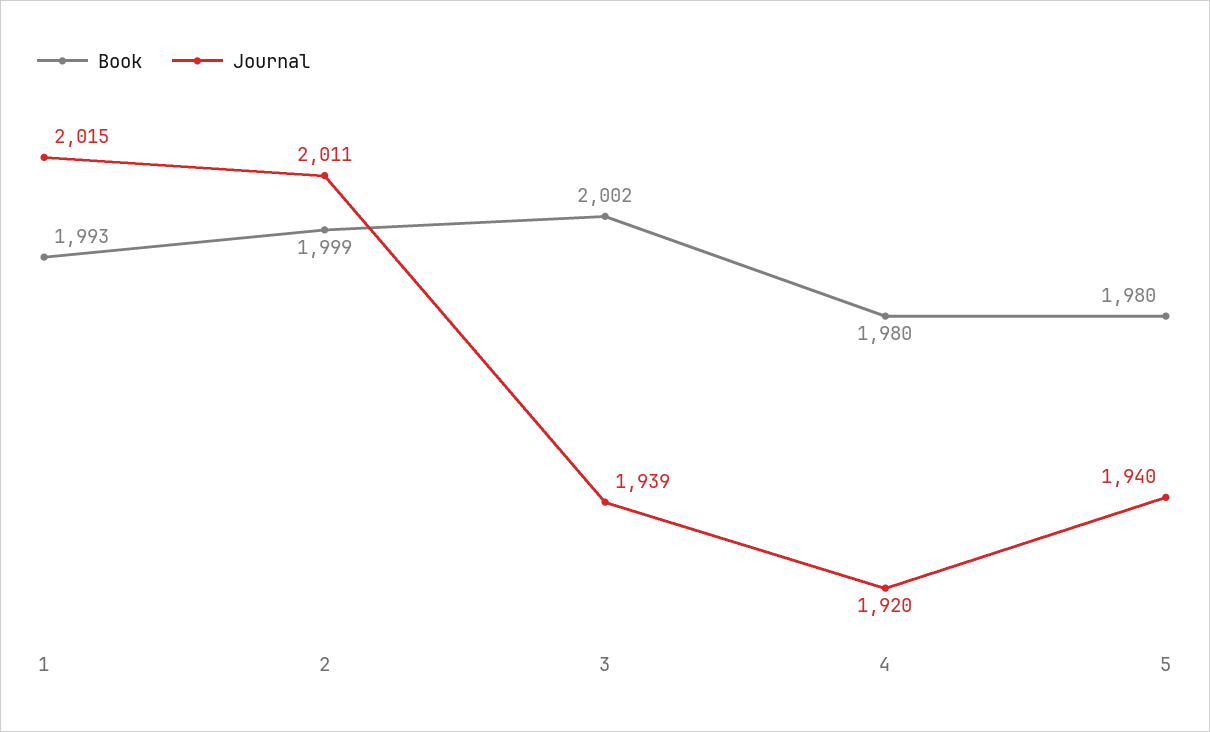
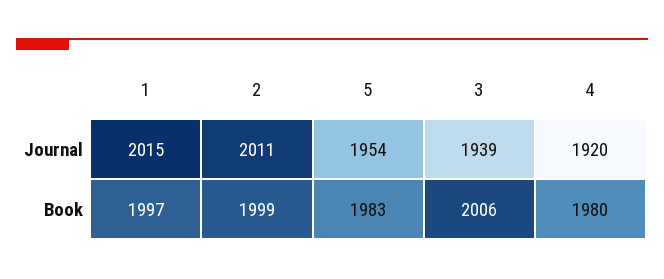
Book, 1: 1993 -> 1997
Book, 3: 2002 -> 2006
Book, 5: 1980 -> 1983
Journal, 5: 1940 -> 1954

